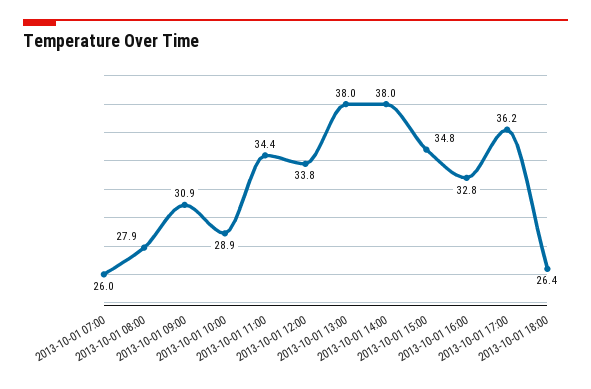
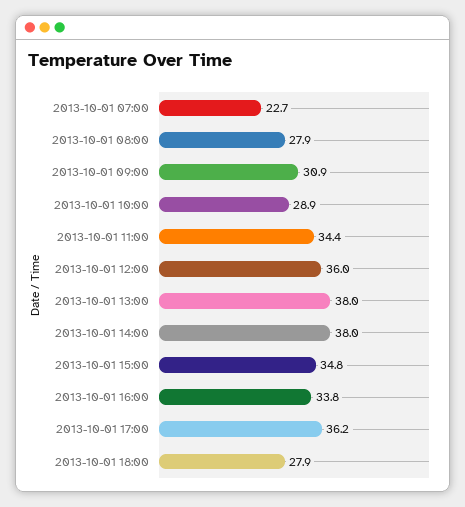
2013-10-01 07:00: 26 -> 22.7
2013-10-01 12:00: 33.8 -> 36
2013-10-01 16:00: 32.8 -> 33.8
2013-10-01 18:00: 26.4 -> 27.9

